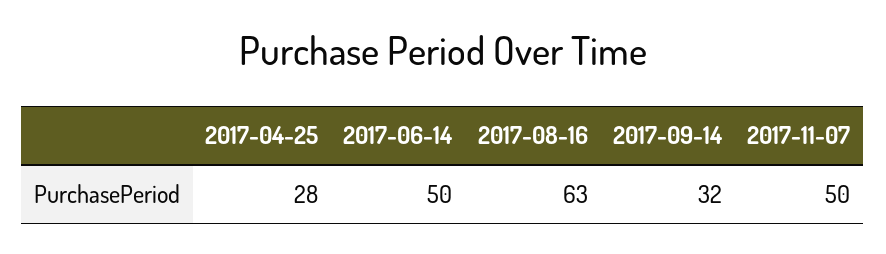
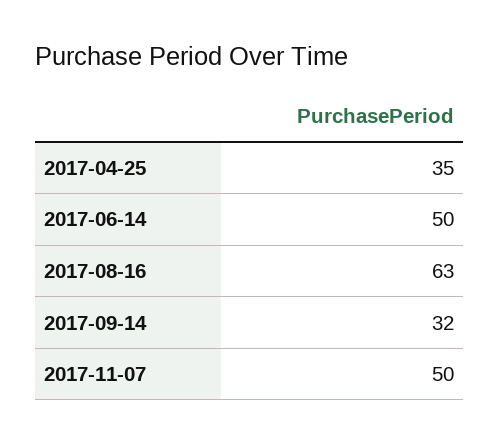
2017-04-25: 28 -> 35

